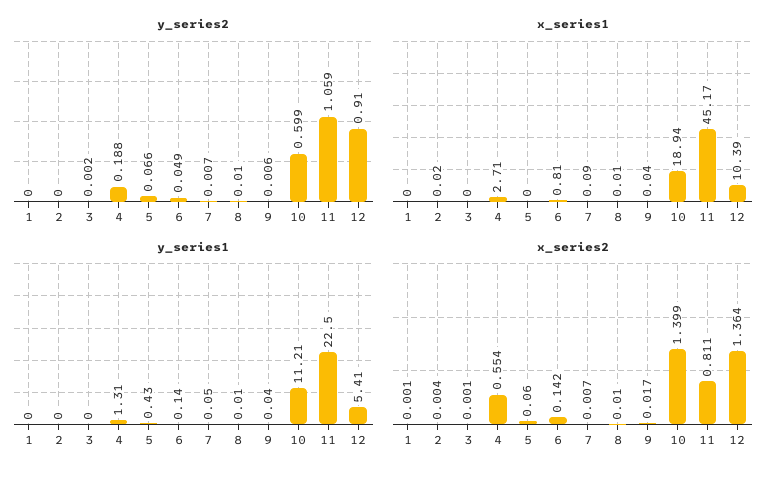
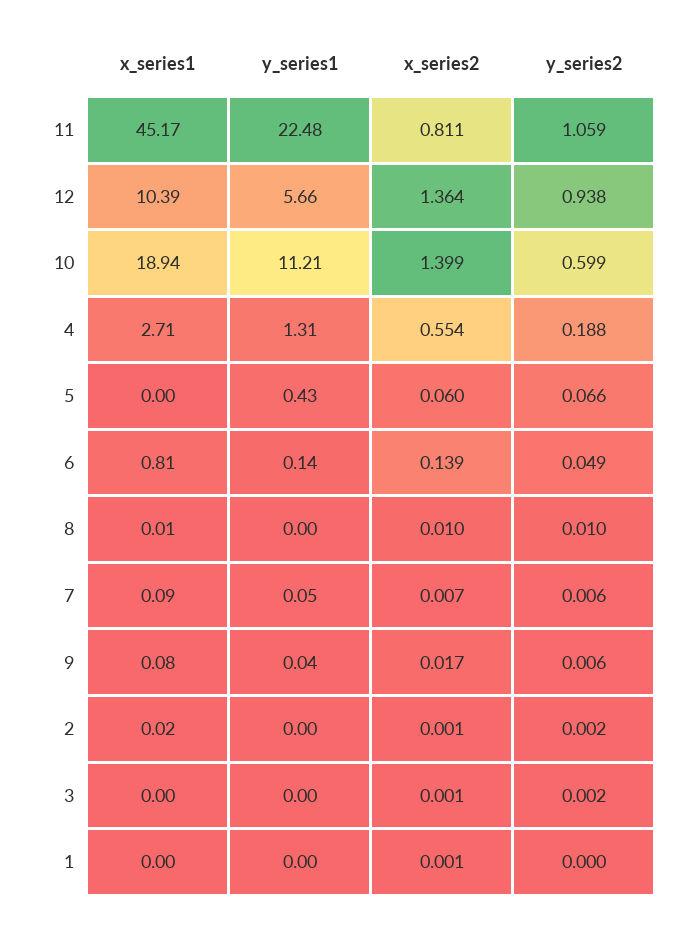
y_series2, 2: 0 -> 0.002
y_series2, 7: 0.007 -> 0.006
y_series2, 12: 0.91 -> 0.938
x_series1, 9: 0.04 -> 0.08
y_series1, 8: 0.01 -> 0
y_series1, 11: 22.5 -> 22.48
y_series1, 12: 5.41 -> 5.66
x_series2, 2: 0.004 -> 0.001
x_series2, 6: 0.142 -> 0.139

